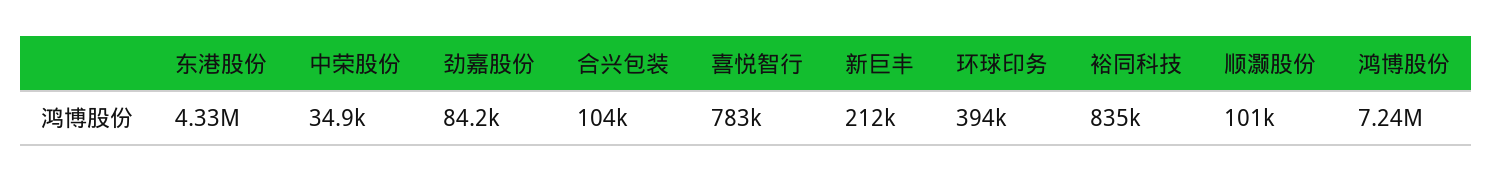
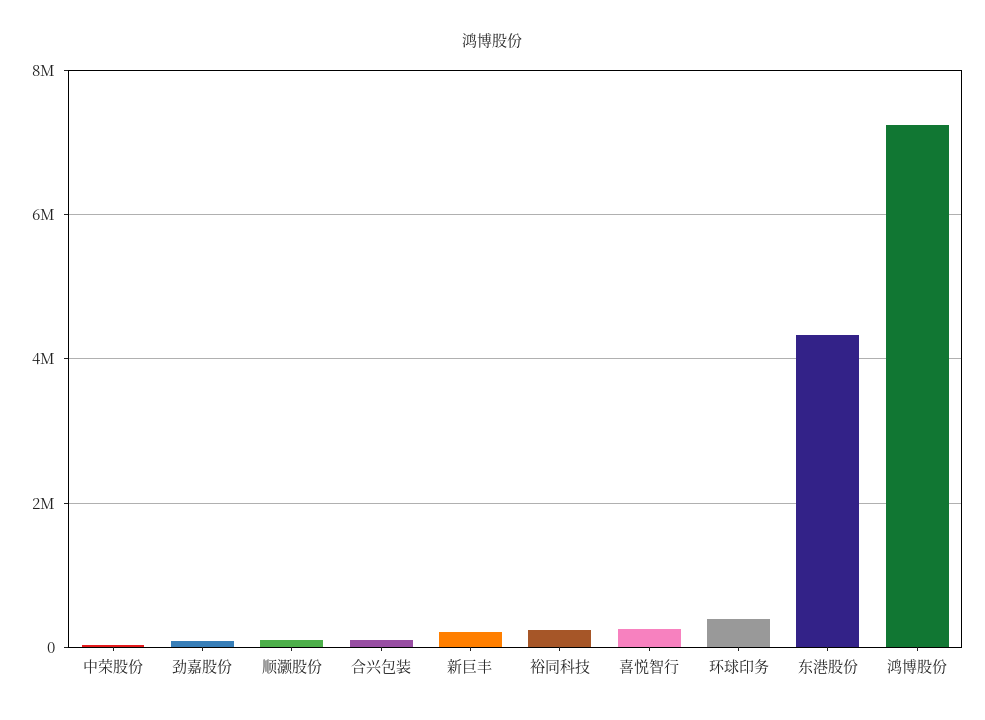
喜悦智行: 783000 -> 200000
裕同科技: 835000 -> 200000

